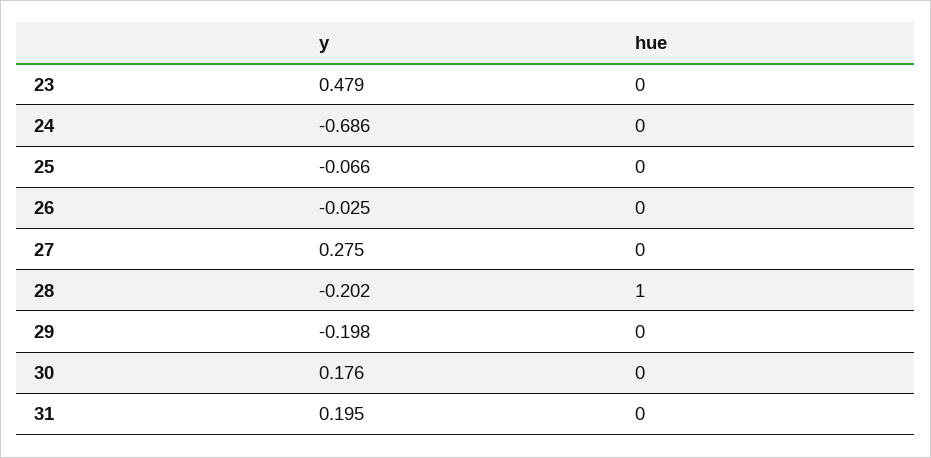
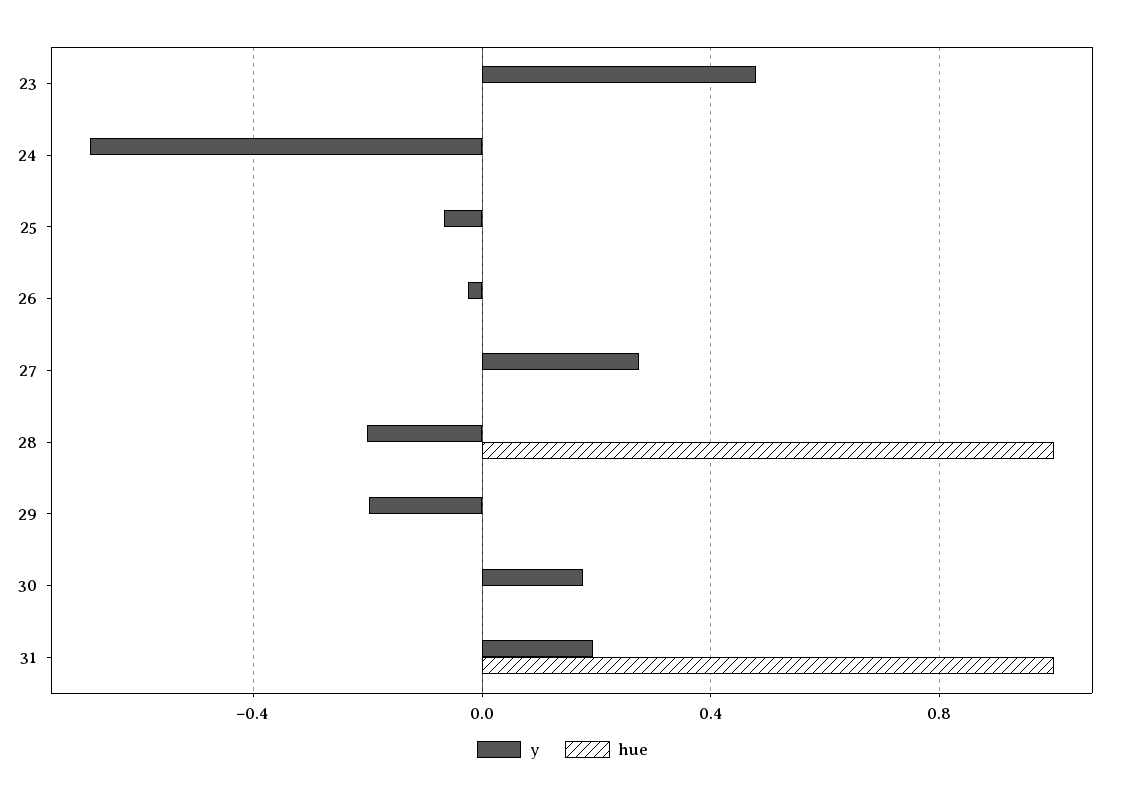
hue, 31: 0 -> 1

